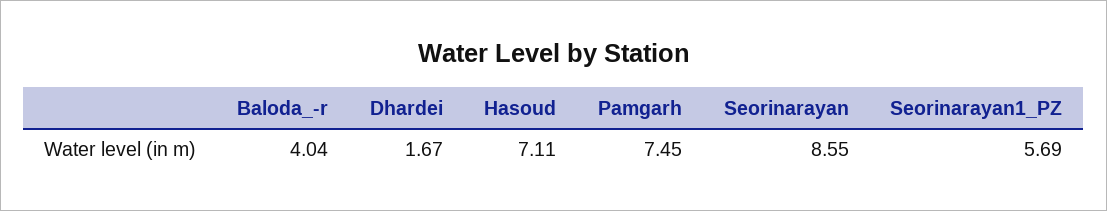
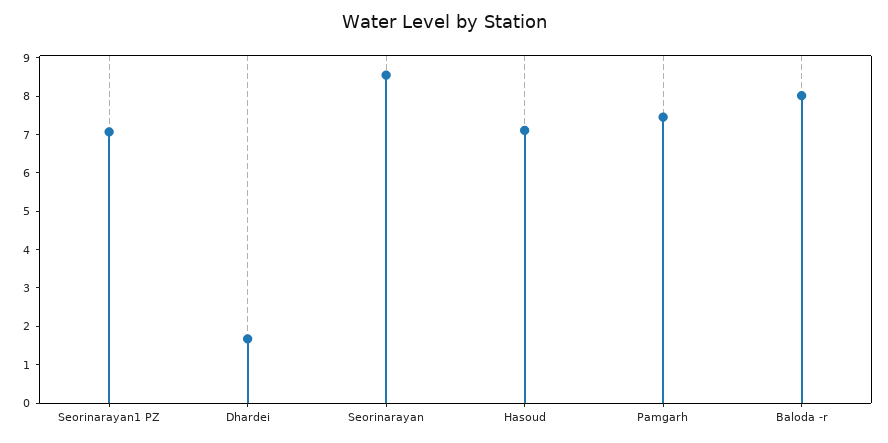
Baloda_-r: 4.04 -> 8
Seorinarayan1_PZ: 5.69 -> 7

